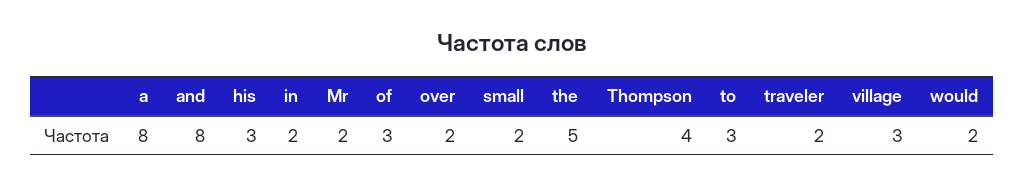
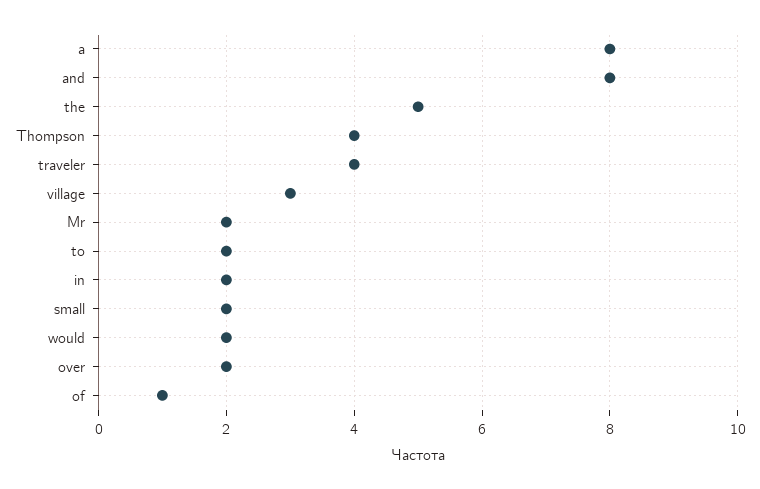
his: 3 -> none
of: 3 -> 1
to: 3 -> 2
traveler: 2 -> 4

